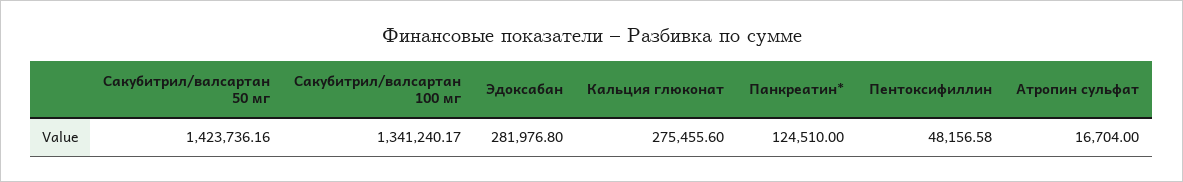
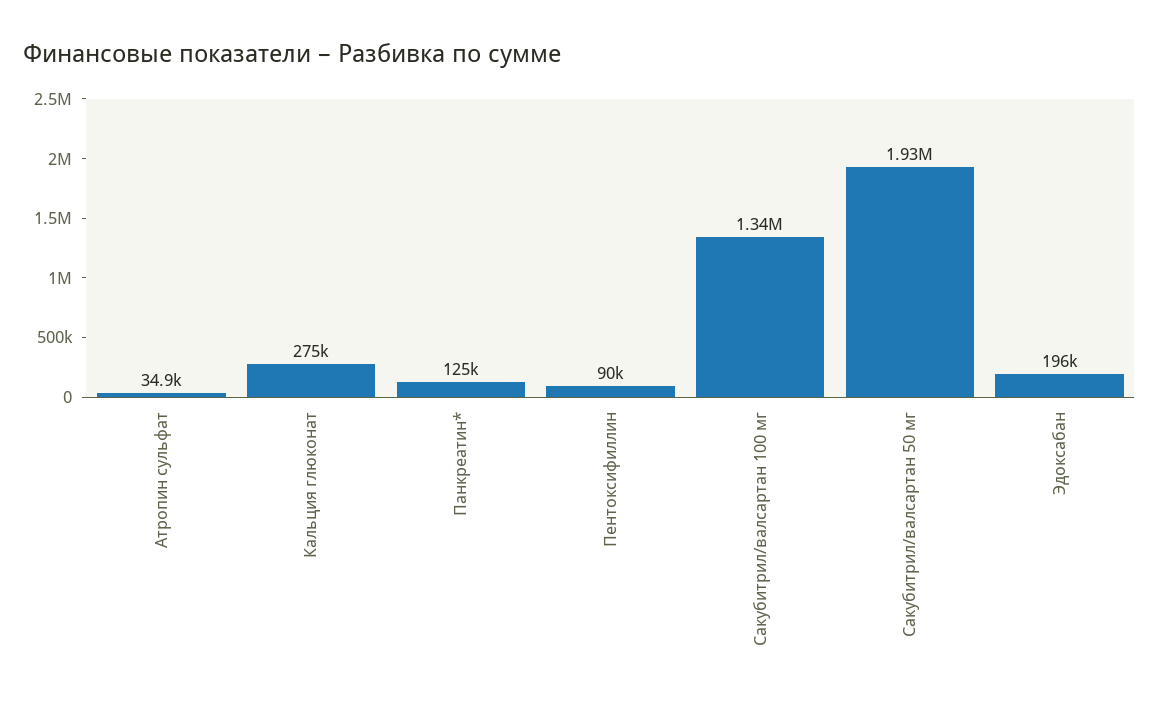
Сакубитрил/валсартан 50 мг: 1423736.16 -> 1930000
Эдоксабан: 281976.8 -> 196000
Пентоксифиллин: 48156.58 -> 90000
Атропин сульфат: 16704 -> 34900

